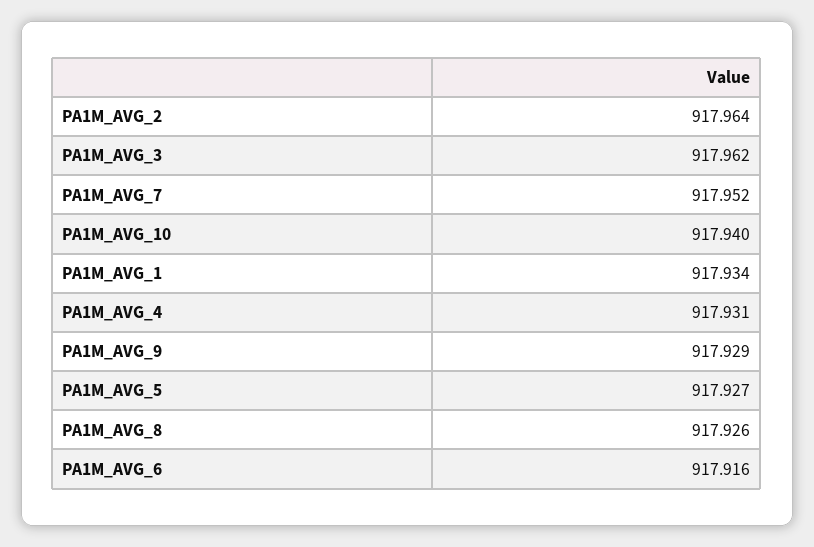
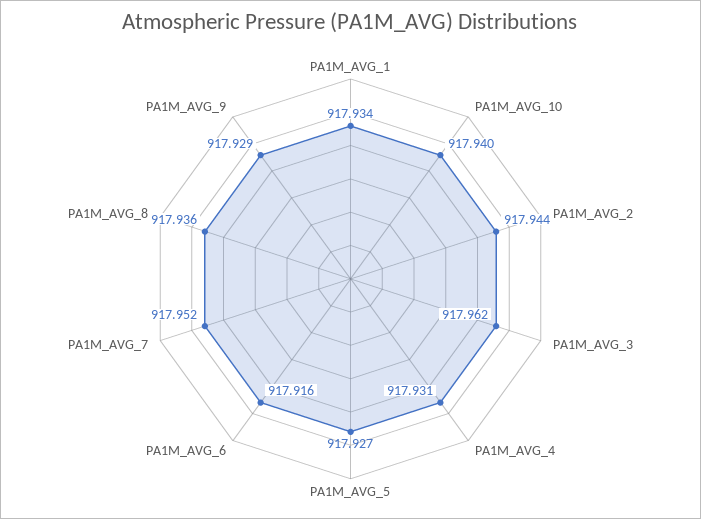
PA1M_AVG_2: 917.964 -> 917.944
PA1M_AVG_8: 917.926 -> 917.936

